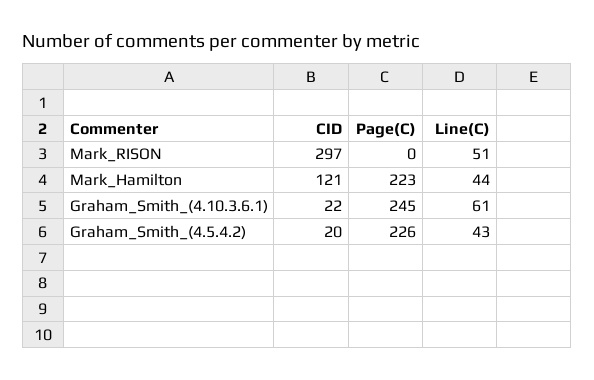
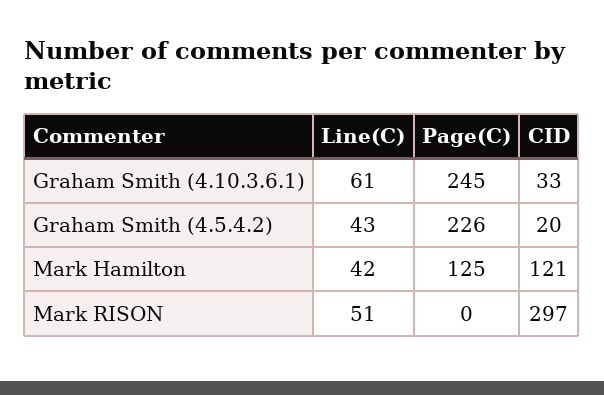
Page(C), Mark_Hamilton: 223 -> 125
Line(C), Mark_Hamilton: 44 -> 42
CID, Graham_Smith_(4.10.3.6.1): 22 -> 33

